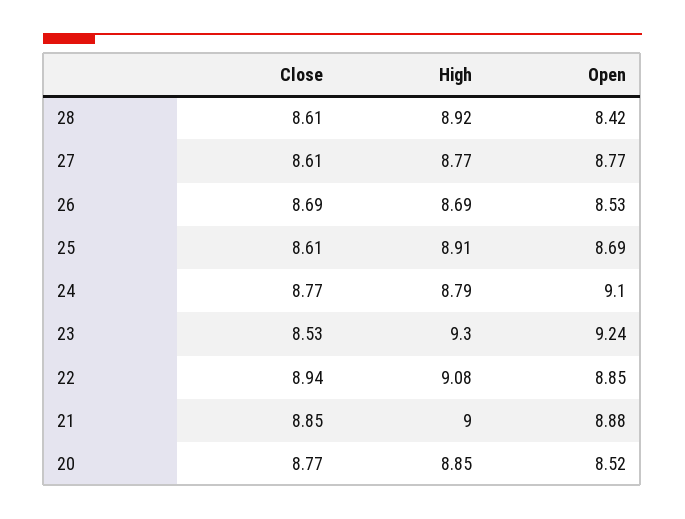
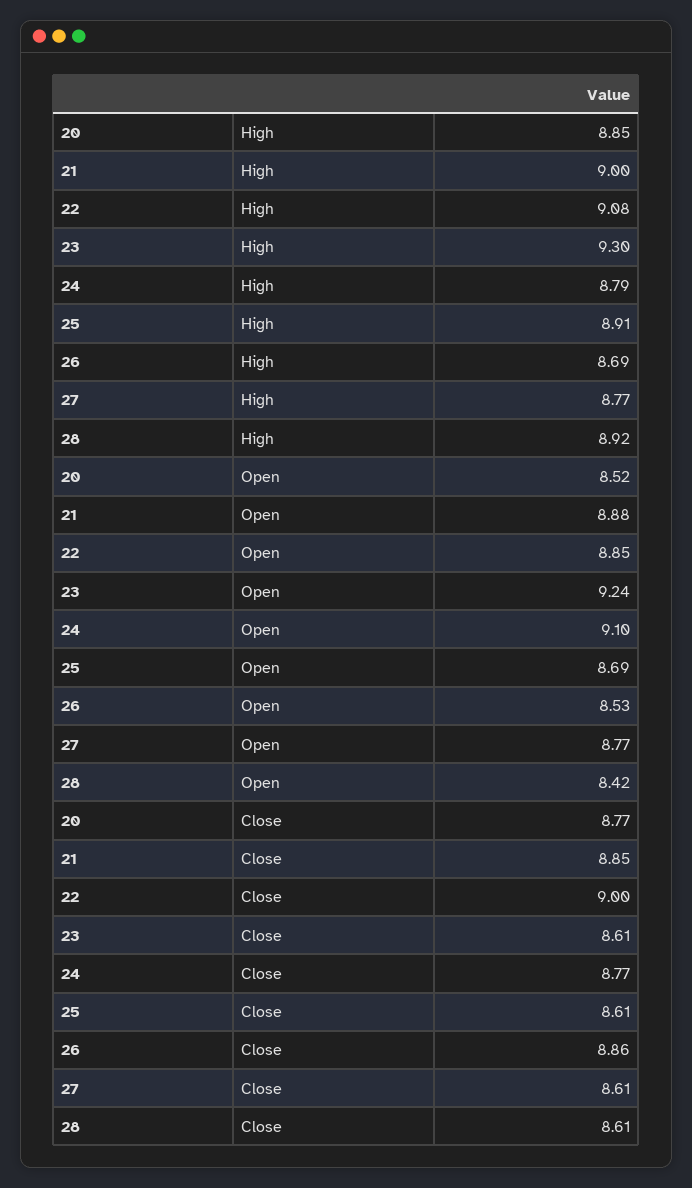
Close, 26: 8.69 -> 8.86
Close, 23: 8.53 -> 8.61
Close, 22: 8.94 -> 9

